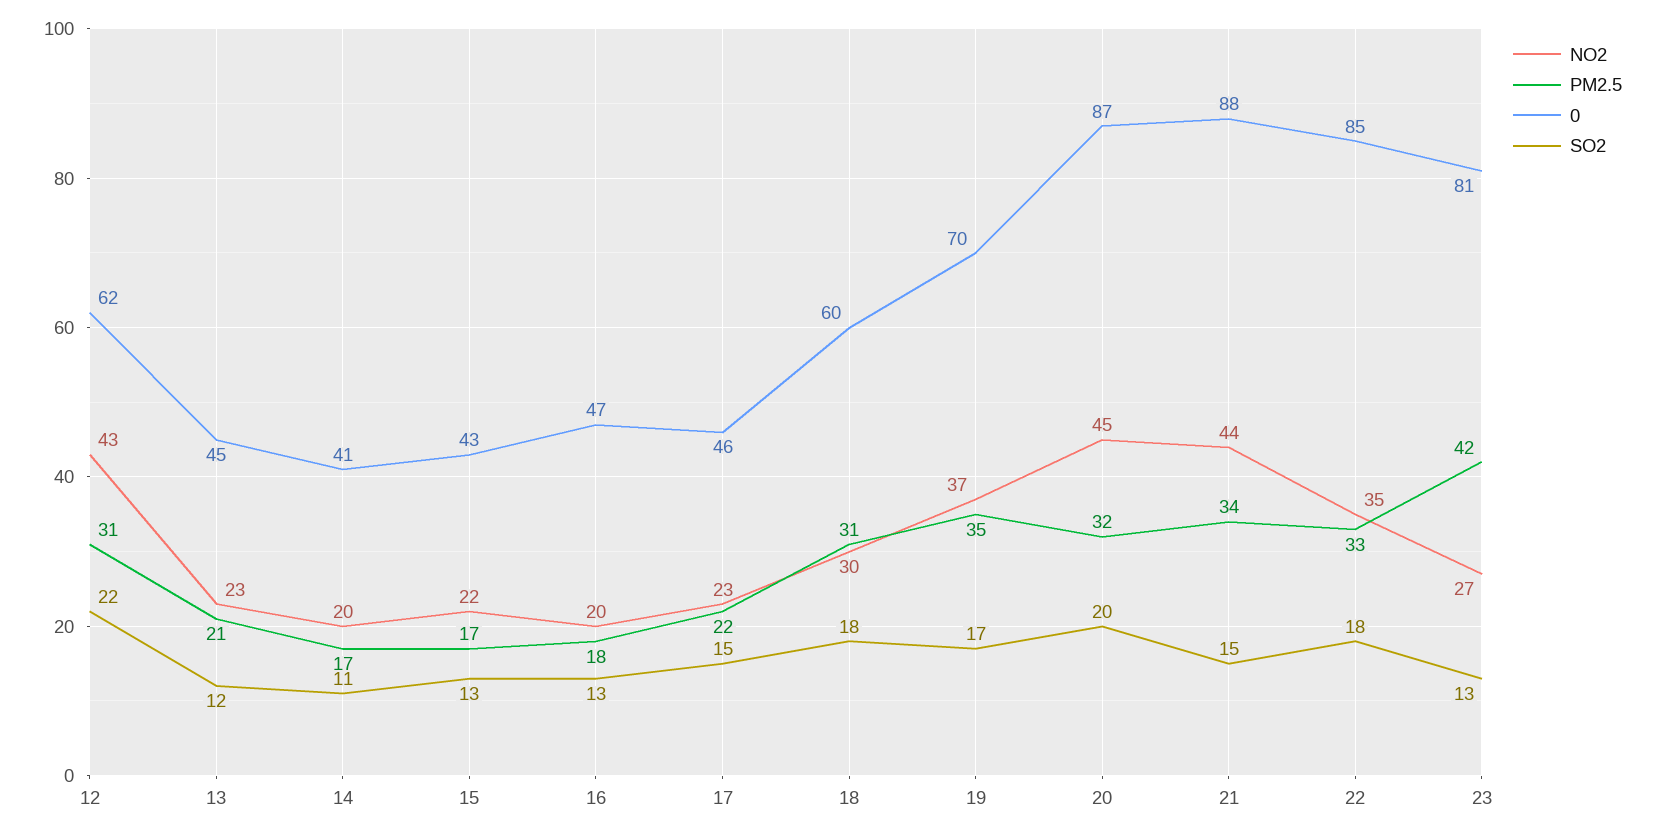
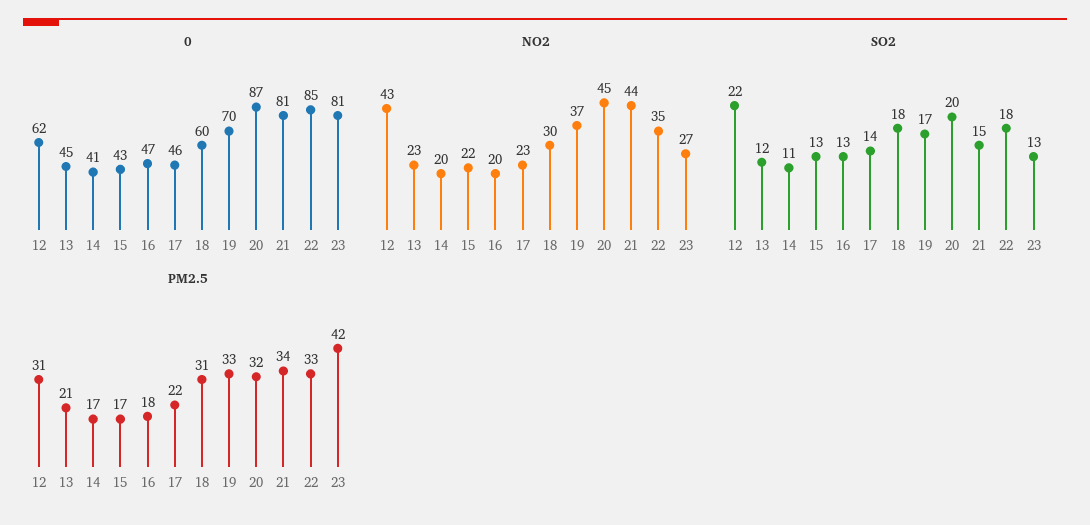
SO2, 17: 15 -> 14
PM2.5, 19: 35 -> 33
0, 21: 88 -> 81

